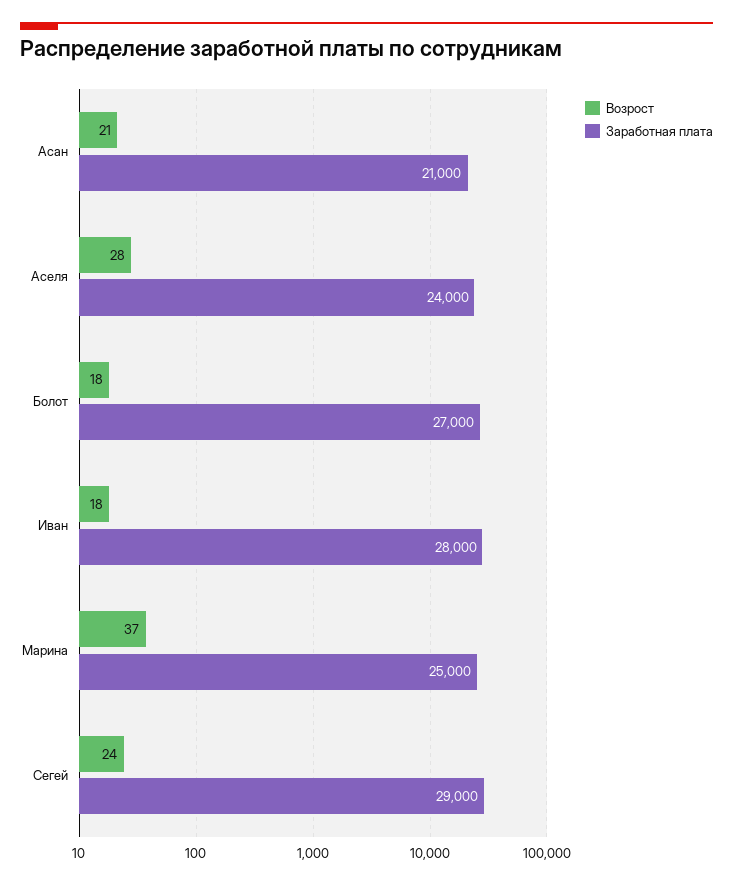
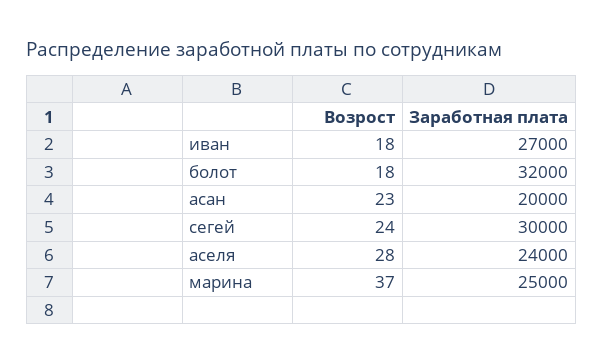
Возрост, Асан: 21 -> 23
Заработная плата, Асан: 21000 -> 20000
Заработная плата, Болот: 27000 -> 32000
Заработная плата, Иван: 28000 -> 27000
Заработная плата, Сегей: 29000 -> 30000

